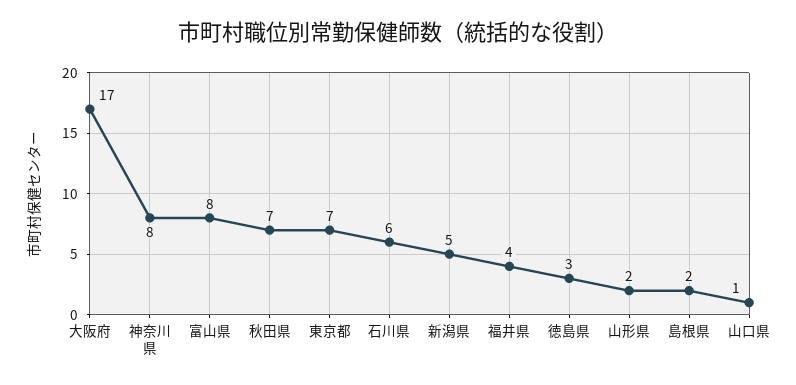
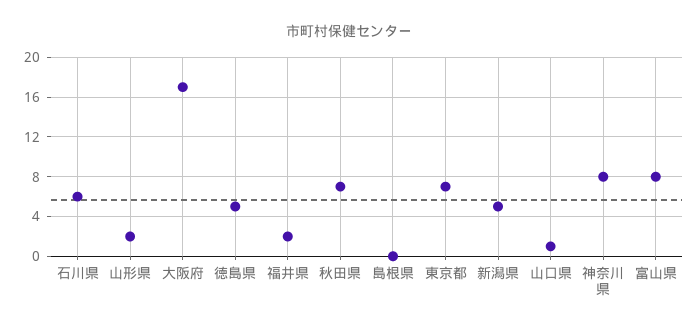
福井県: 4 -> 2
徳島県: 3 -> 5
島根県: 2 -> 0

